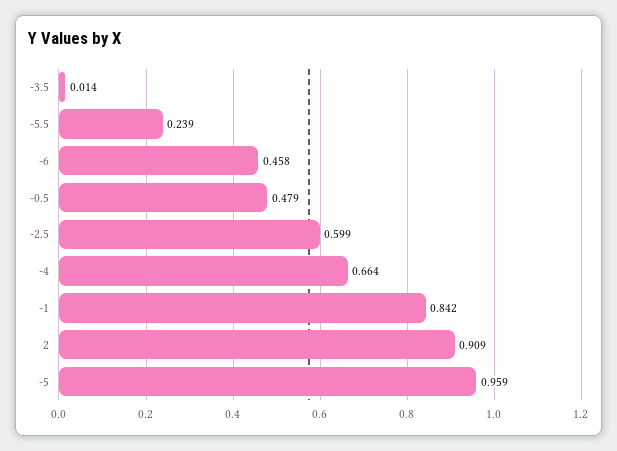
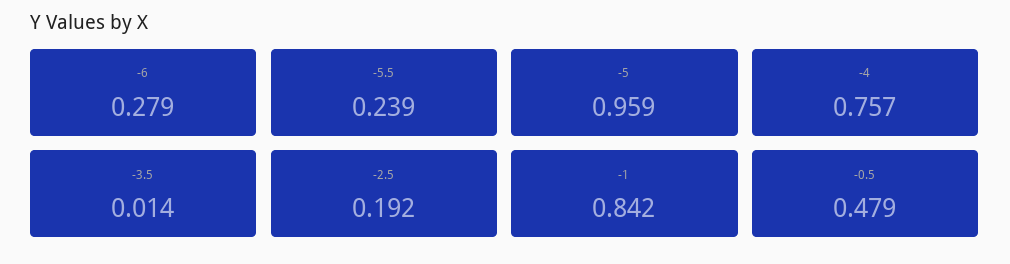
-6: 0.458 -> 0.279
-2.5: 0.599 -> 0.192
-4: 0.664 -> 0.757
2: 0.909 -> none

